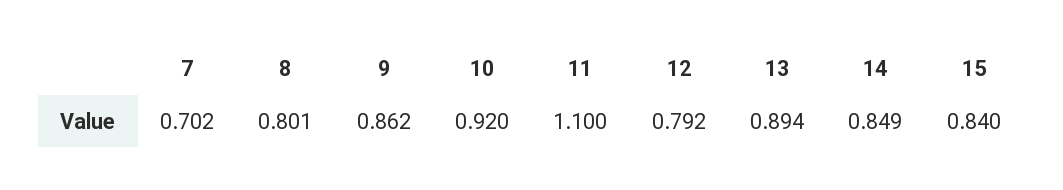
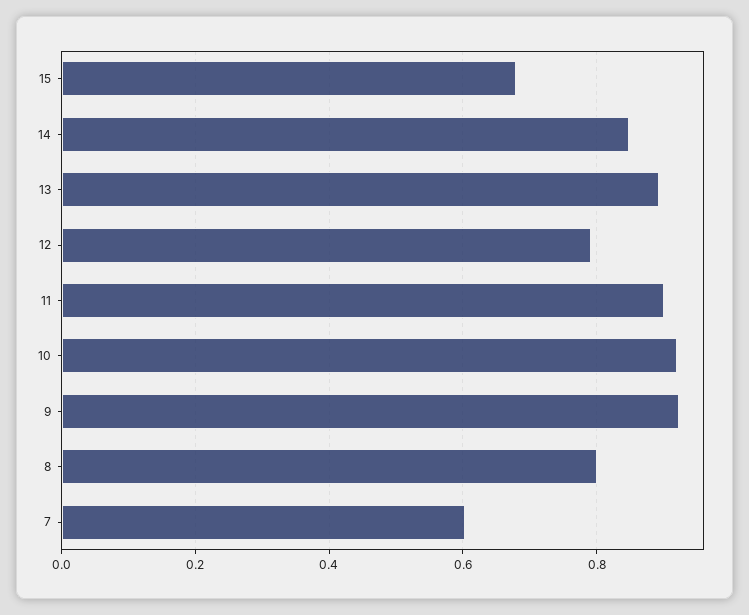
7: 0.702 -> 0.6
9: 0.862 -> 0.92
11: 1.1 -> 0.9
15: 0.84 -> 0.68

